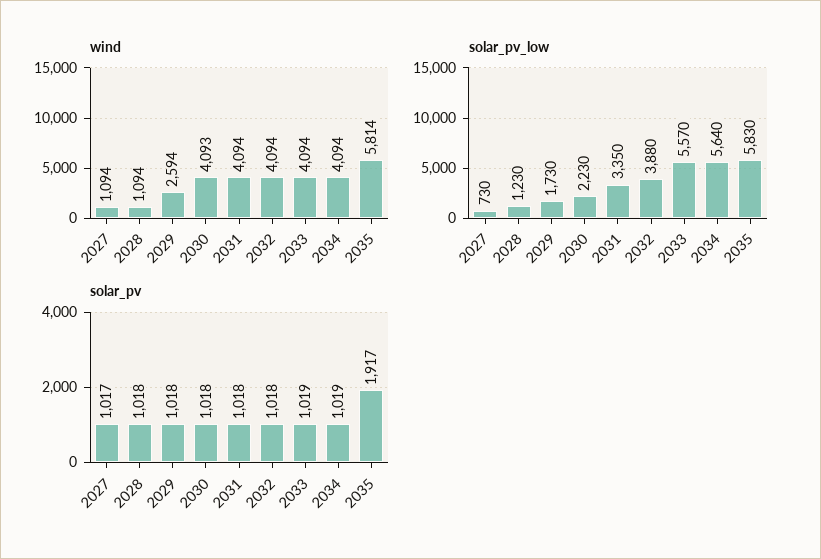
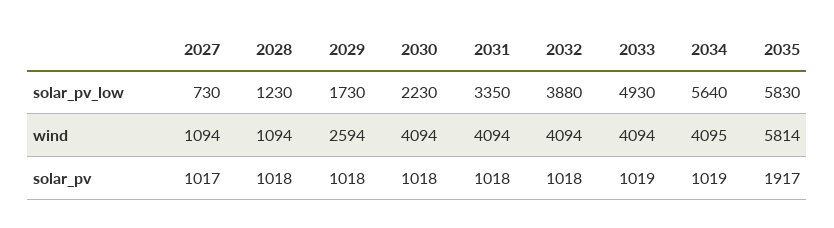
wind, 2030: 4093 -> 4094
wind, 2034: 4094 -> 4095
solar_pv_low, 2033: 5570 -> 4930

